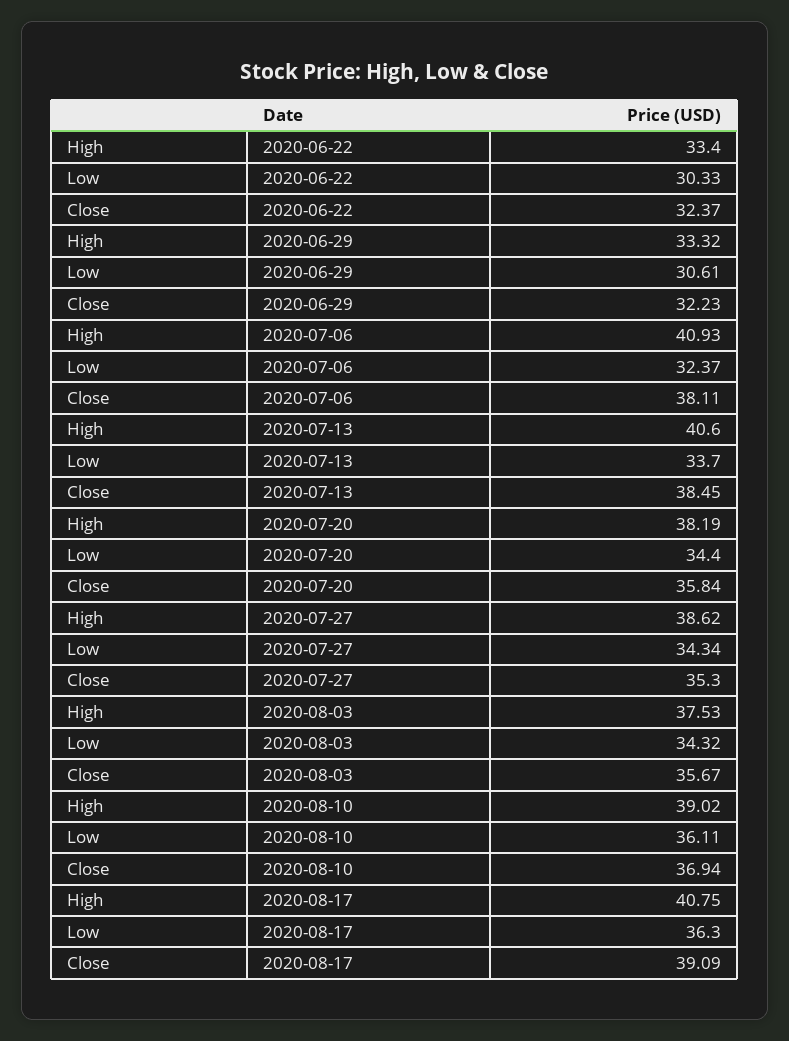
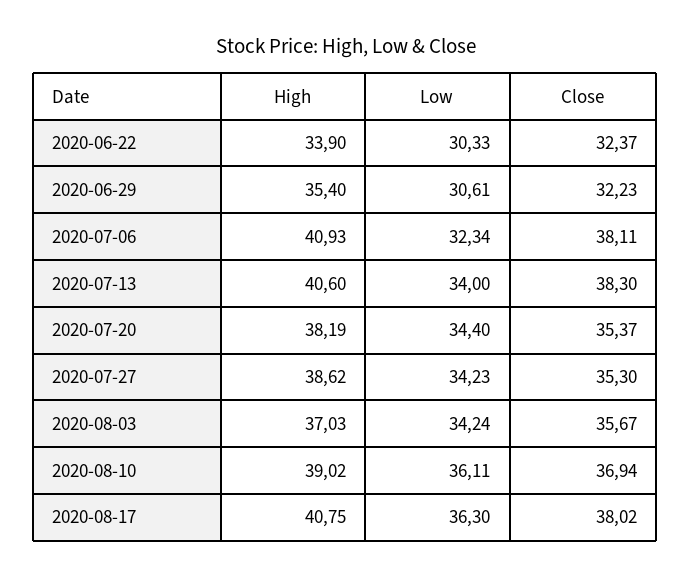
High, 2020-06-22: 33.4 -> 33.9
High, 2020-06-29: 33.32 -> 35.4
Low, 2020-07-06: 32.37 -> 32.34
Low, 2020-07-13: 33.7 -> 34
Close, 2020-07-13: 38.45 -> 38.3
Close, 2020-07-20: 35.84 -> 35.37
Low, 2020-07-27: 34.34 -> 34.23
High, 2020-08-03: 37.53 -> 37.03
Low, 2020-08-03: 34.32 -> 34.24
Close, 2020-08-17: 39.09 -> 38.02

